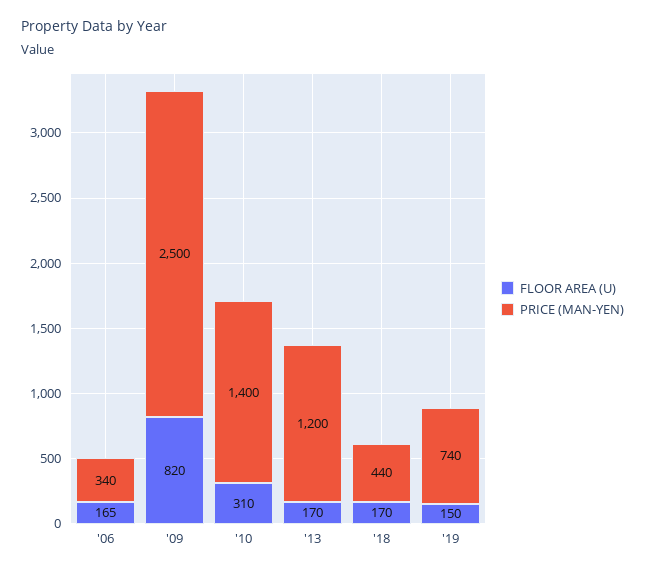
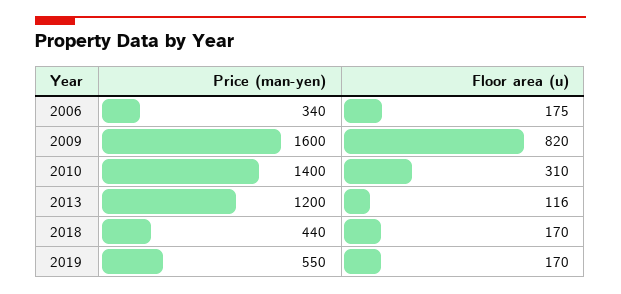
FLOOR AREA (U), '06: 165 -> 175
PRICE (MAN-YEN), '09: 2500 -> 1600
FLOOR AREA (U), '13: 170 -> 116
FLOOR AREA (U), '19: 150 -> 170
PRICE (MAN-YEN), '19: 740 -> 550

